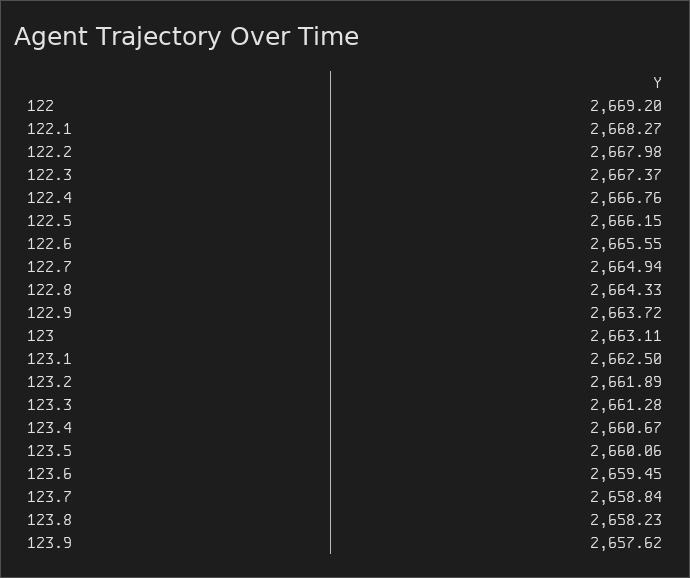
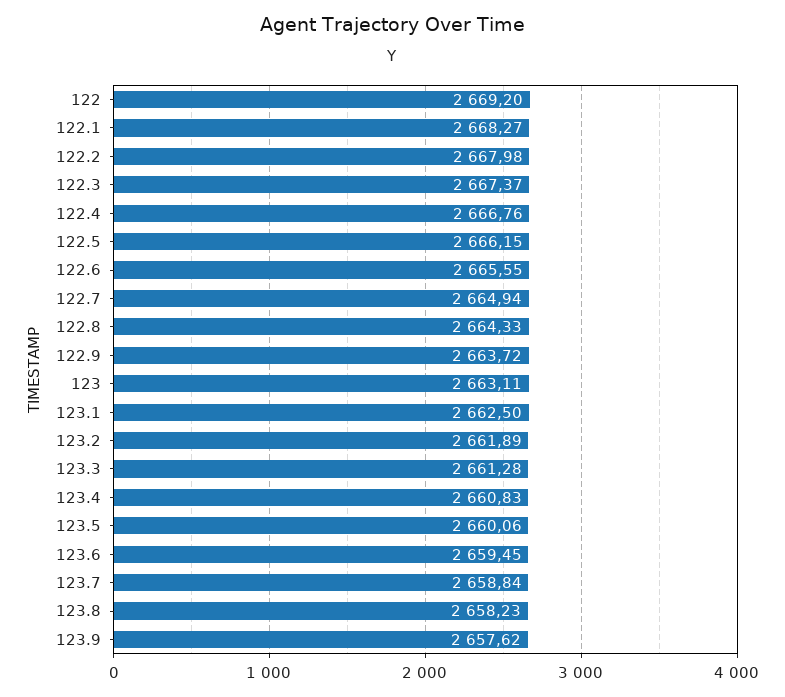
123.4: 2660.67 -> 2660.83

